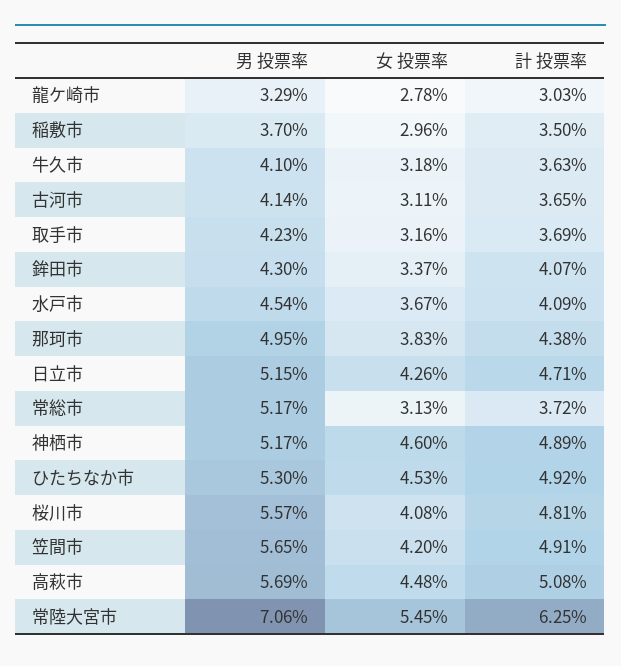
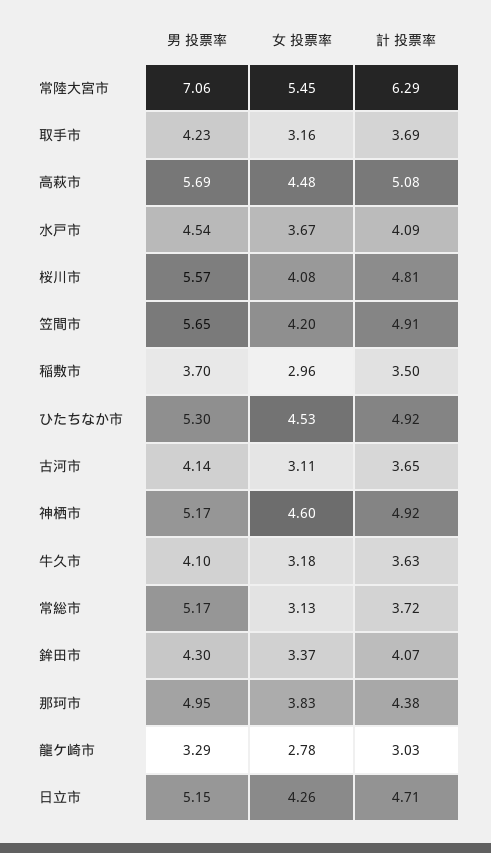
計 投票率, 神栖市: 4.89 -> 4.92
計 投票率, 常陸大宮市: 6.25 -> 6.29

